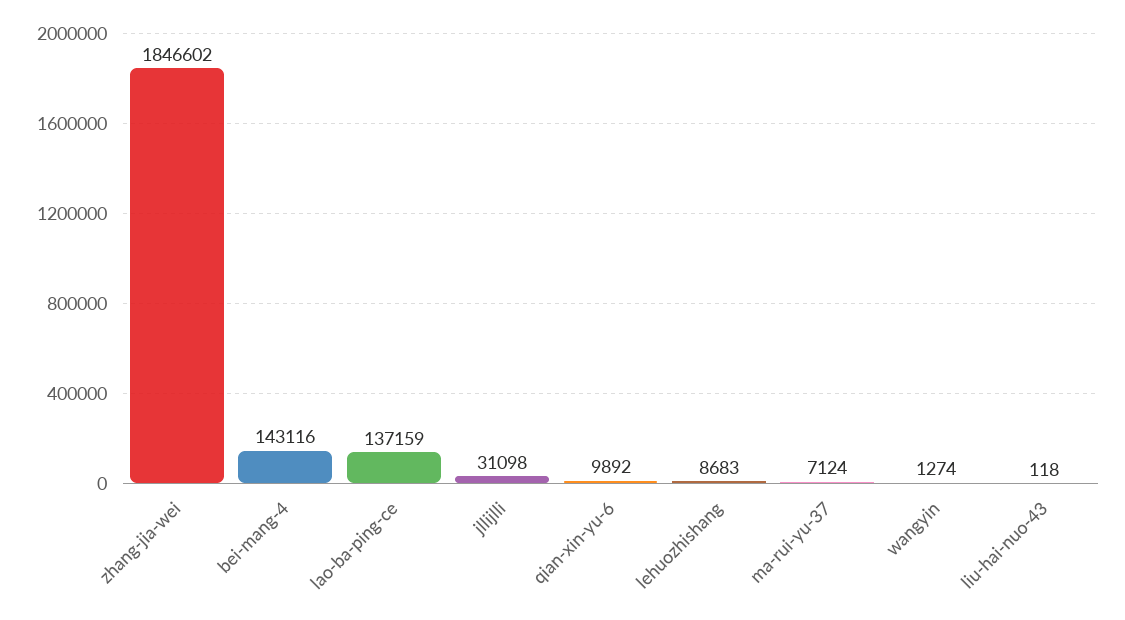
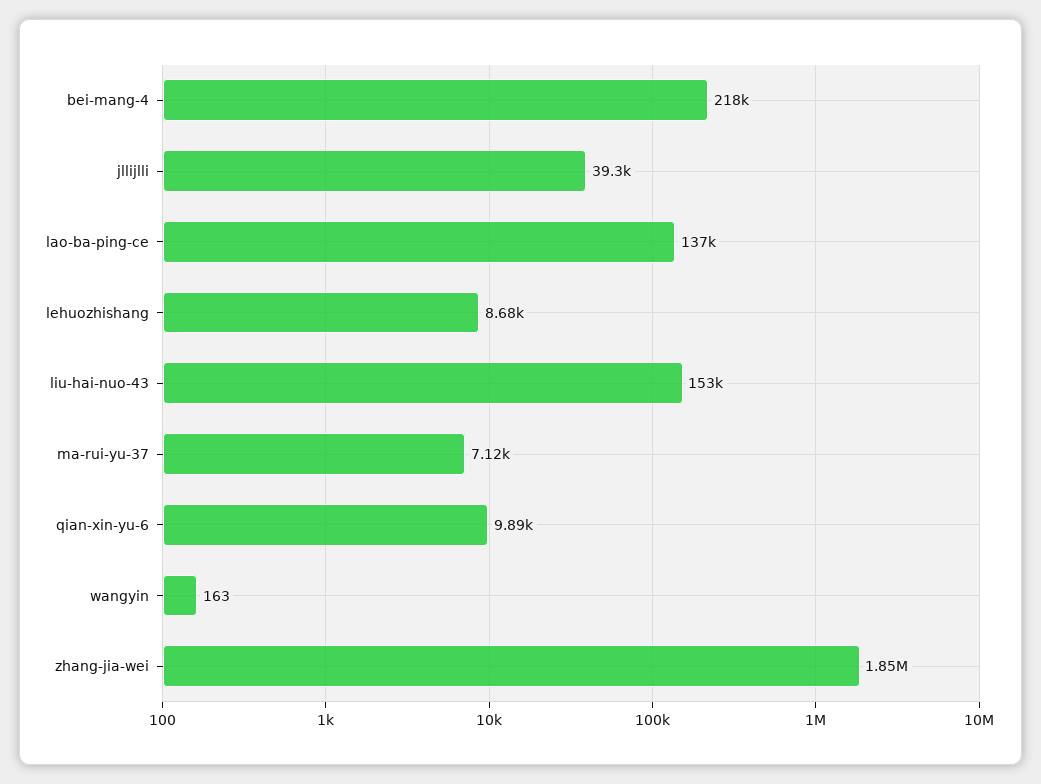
bei-mang-4: 143116 -> 218000
jllijlli: 31098 -> 39300
wangyin: 1274 -> 163
liu-hai-nuo-43: 118 -> 153000

